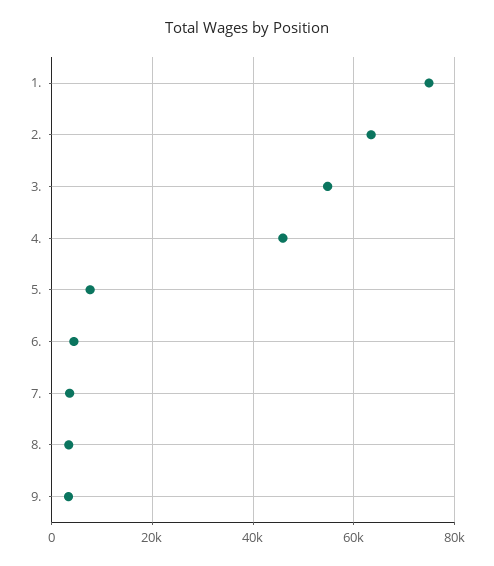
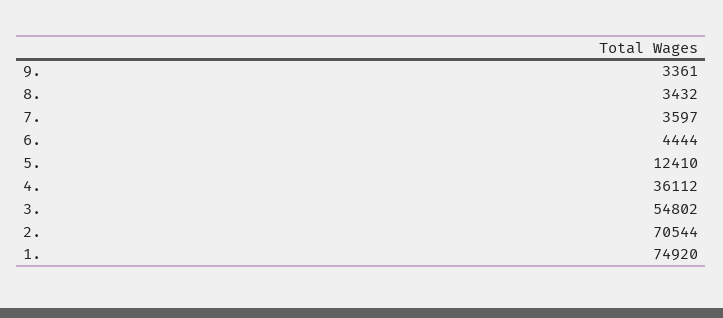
2.: 64000 -> 70544
4.: 46000 -> 36112
5.: 8000 -> 12410

